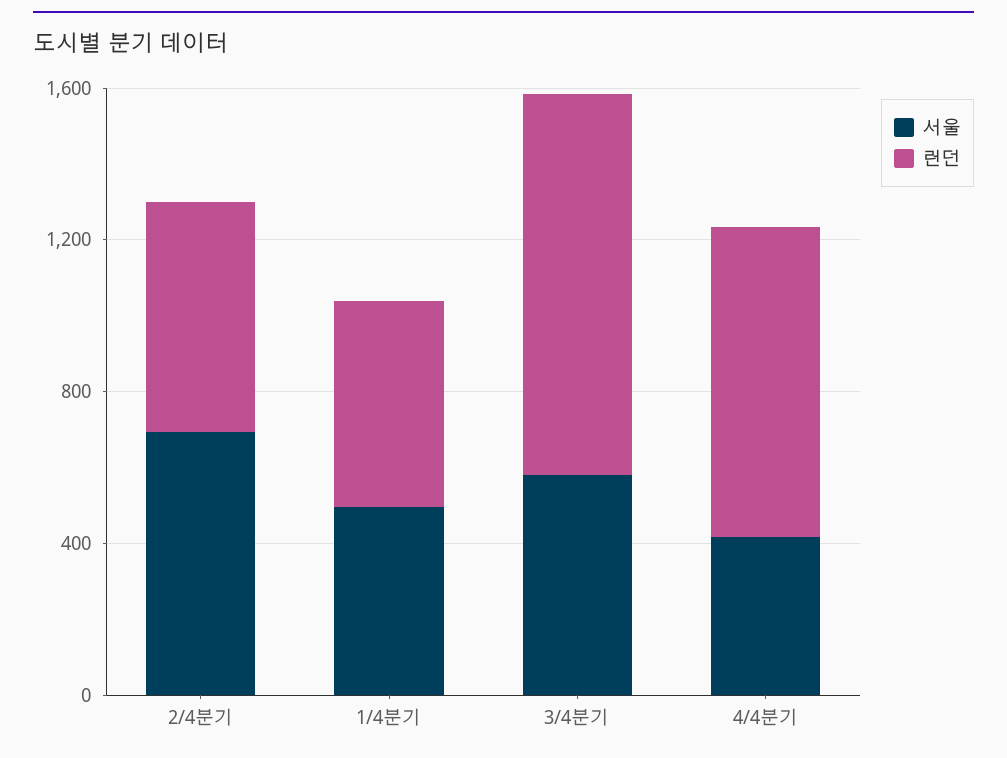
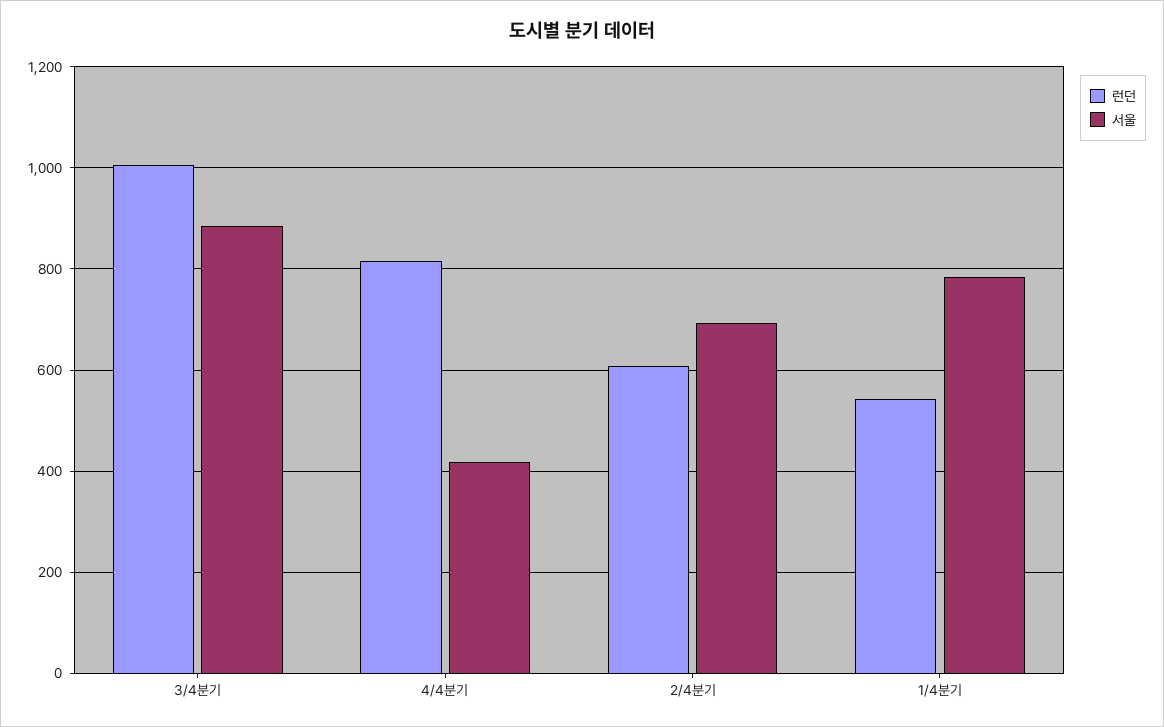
서울, 1/4분기: 500 -> 780
서울, 3/4분기: 600 -> 880

